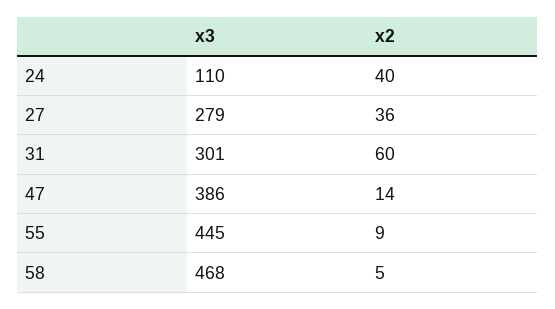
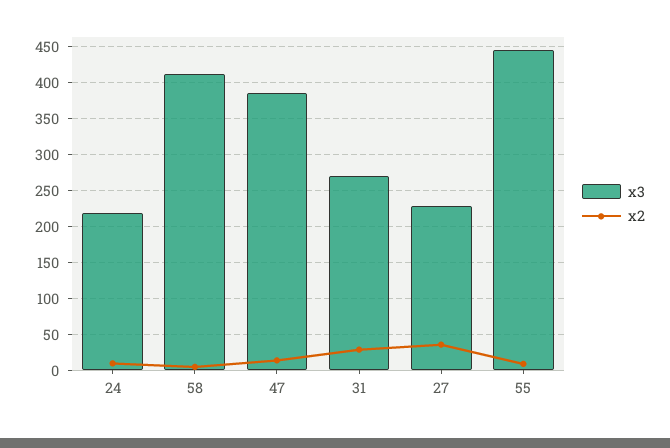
x3, 24: 110 -> 220
x2, 24: 40 -> 10
x3, 27: 279 -> 230
x3, 31: 301 -> 270
x2, 31: 60 -> 30
x3, 58: 468 -> 410

